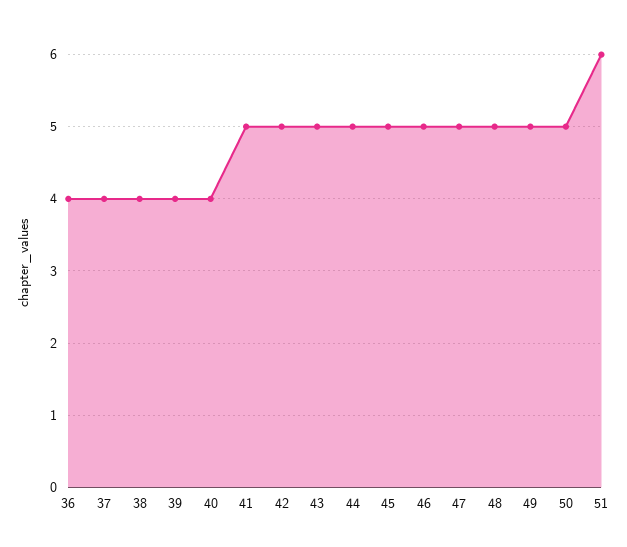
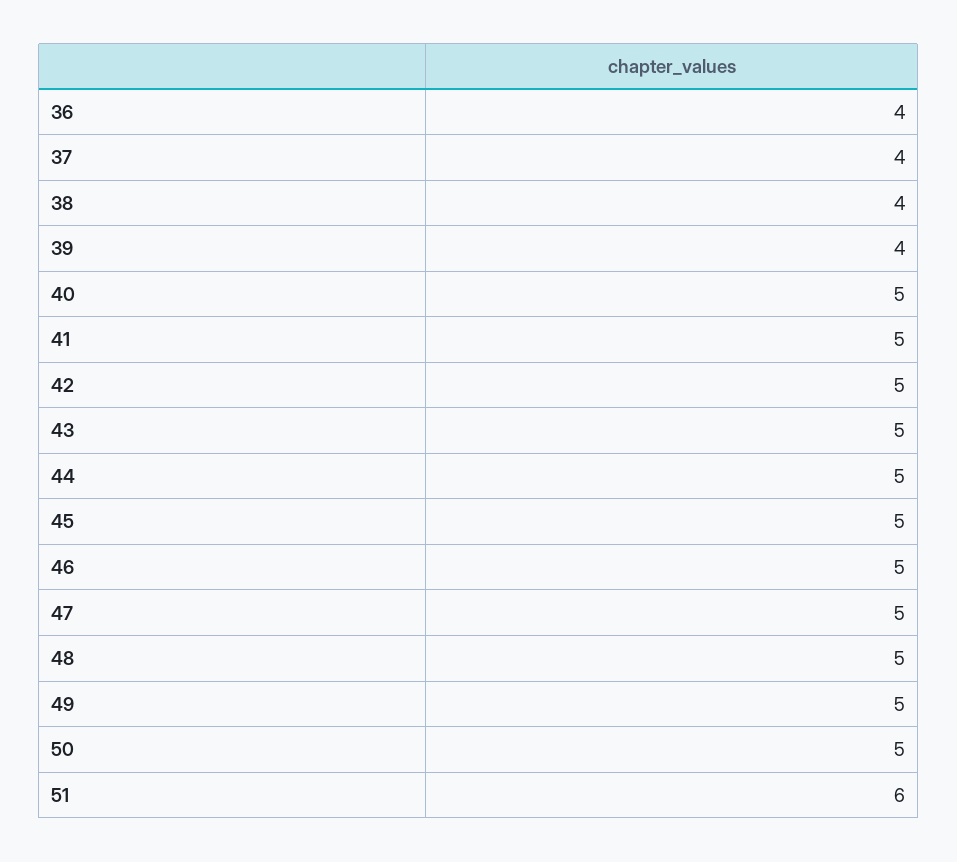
40: 4 -> 5

